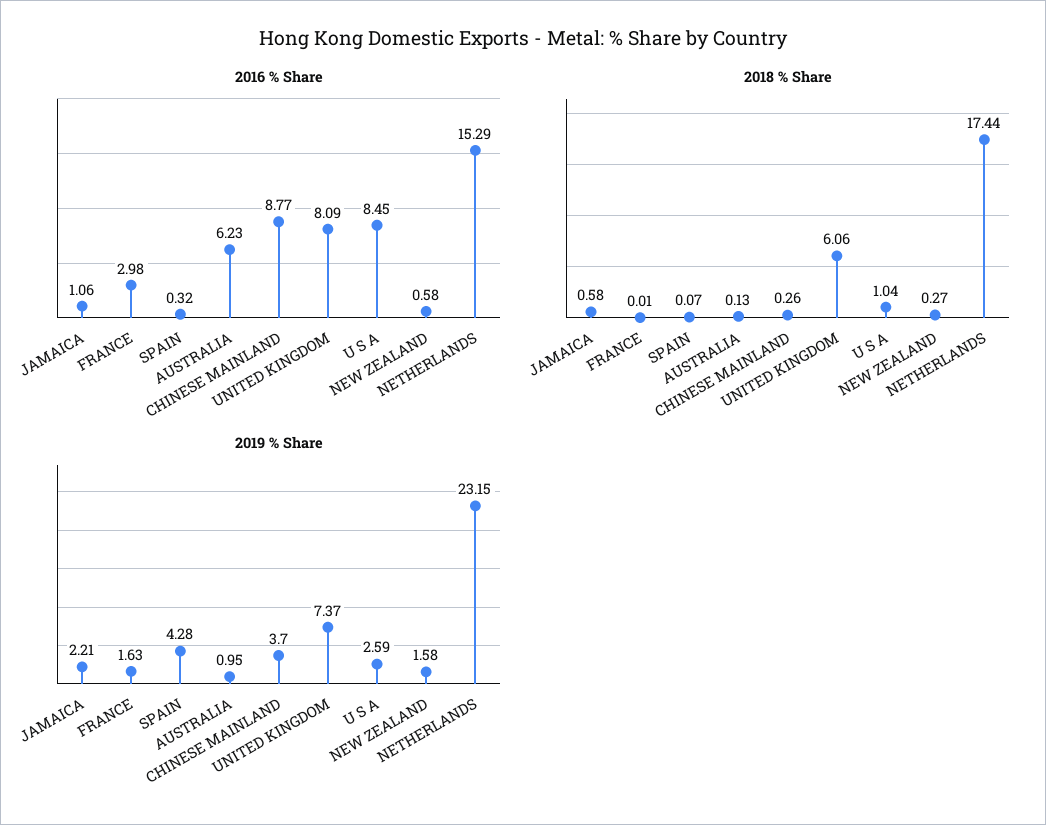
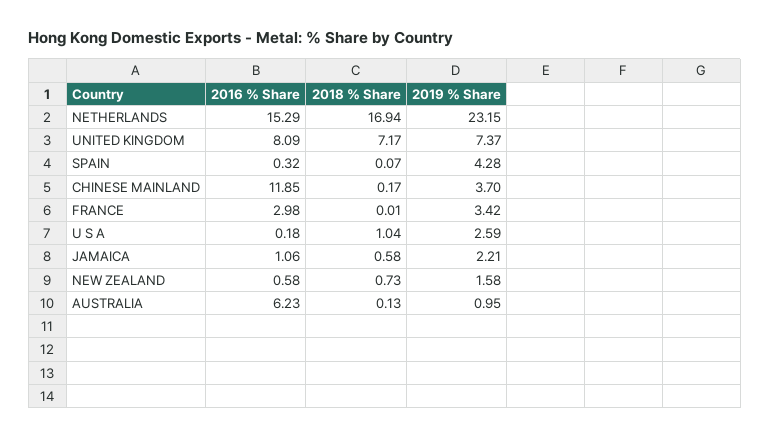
2016 % Share, CHINESE MAINLAND: 8.77 -> 11.85
2016 % Share, U S A: 8.45 -> 0.18
2018 % Share, CHINESE MAINLAND: 0.26 -> 0.17
2018 % Share, UNITED KINGDOM: 6.06 -> 7.17
2018 % Share, NEW ZEALAND: 0.27 -> 0.73
2018 % Share, NETHERLANDS: 17.44 -> 16.94
2019 % Share, FRANCE: 1.63 -> 3.42

